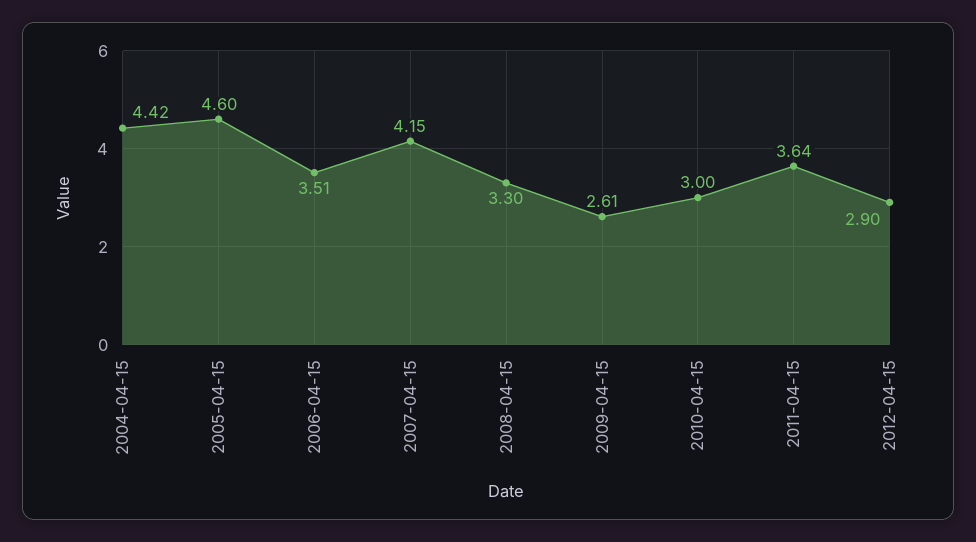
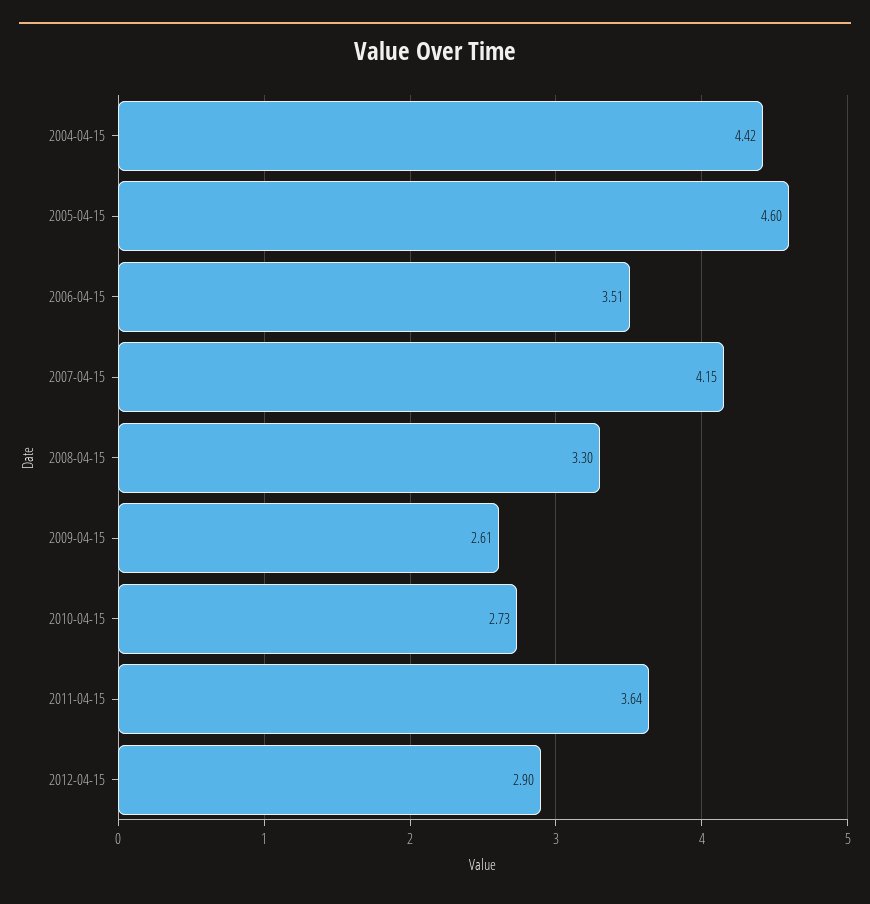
2010-04-15: 3 -> 2.73

